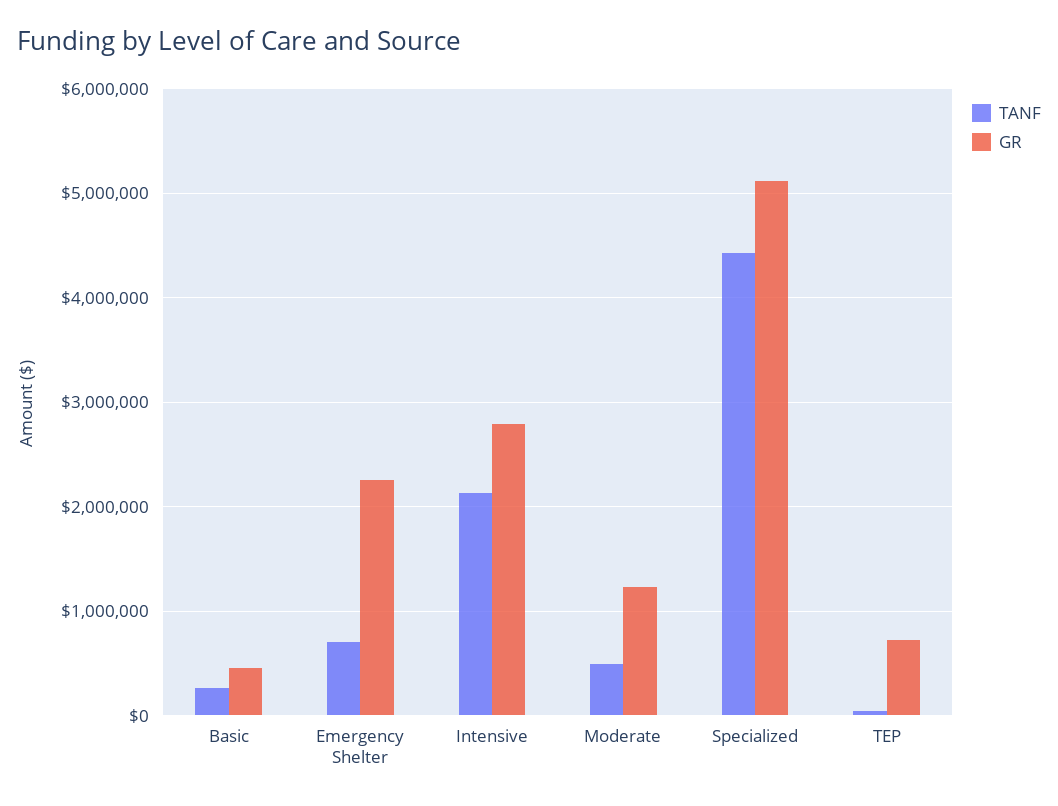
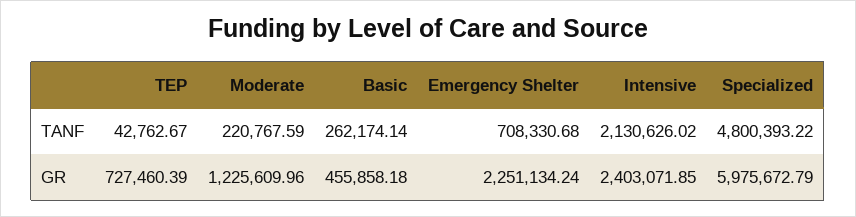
GR, Intensive: 2800000 -> 2403071.85
TANF, Moderate: 500000 -> 220767.59
TANF, Specialized: 4400000 -> 4800393.22
GR, Specialized: 5100000 -> 5975672.79

